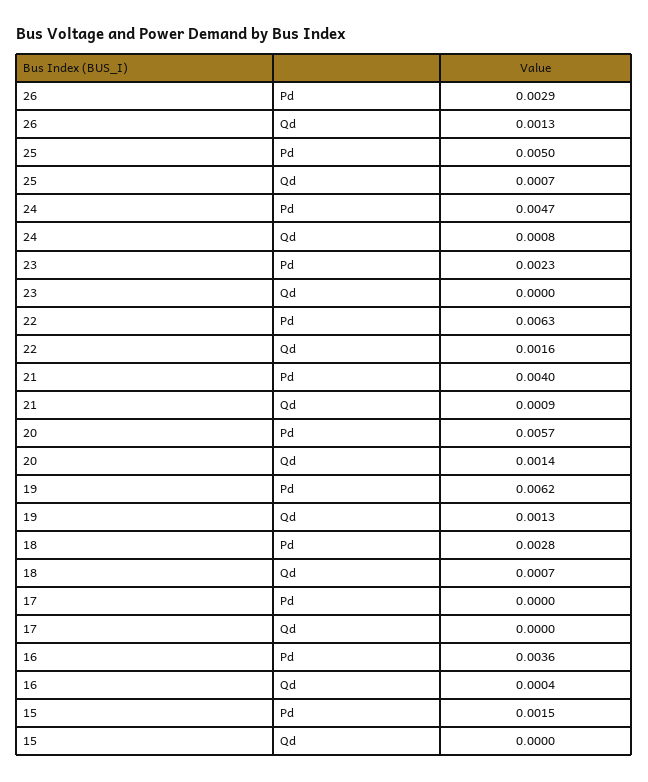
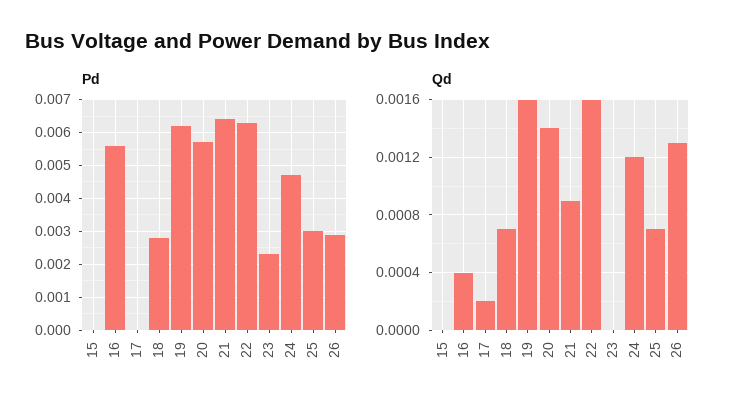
Pd, 25: 0.005 -> 0.003
Qd, 24: 0.0008 -> 0.0012
Pd, 21: 0.004 -> 0.0065
Qd, 19: 0.0013 -> 0.0016
Qd, 17: 0 -> 0.0002
Pd, 16: 0.0036 -> 0.0055
Pd, 15: 0.0015 -> 0

